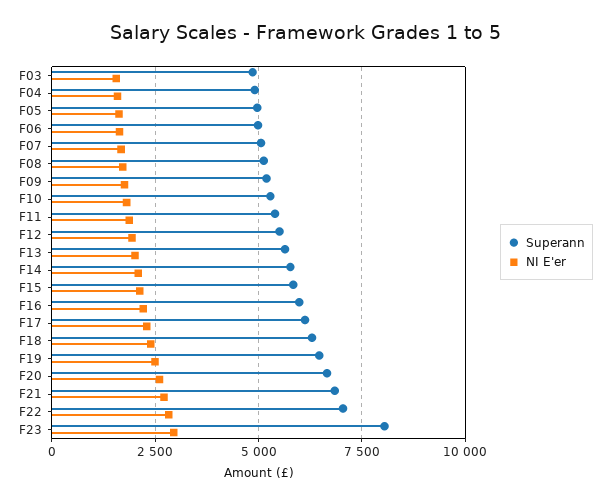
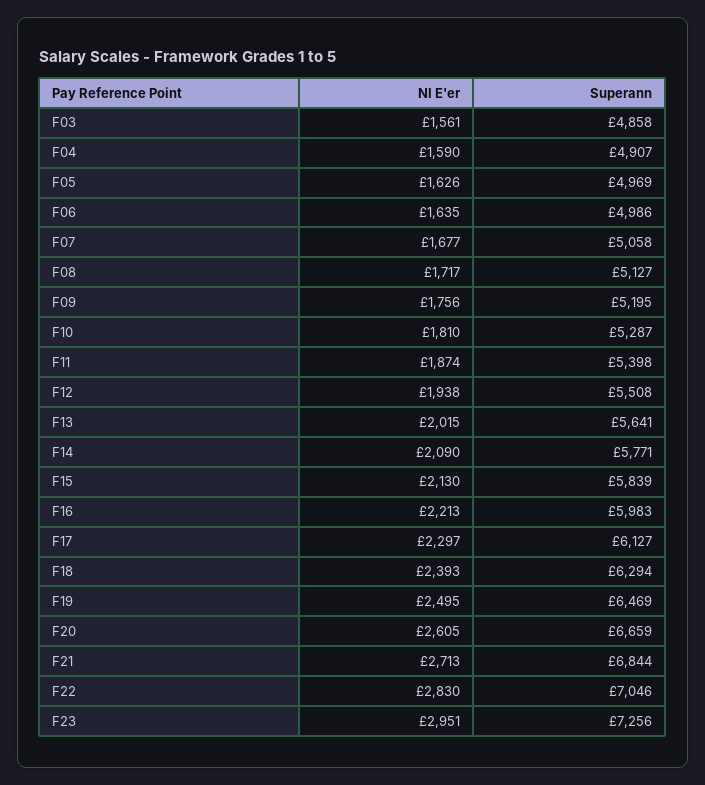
Superann, F23: 8000 -> 7256

